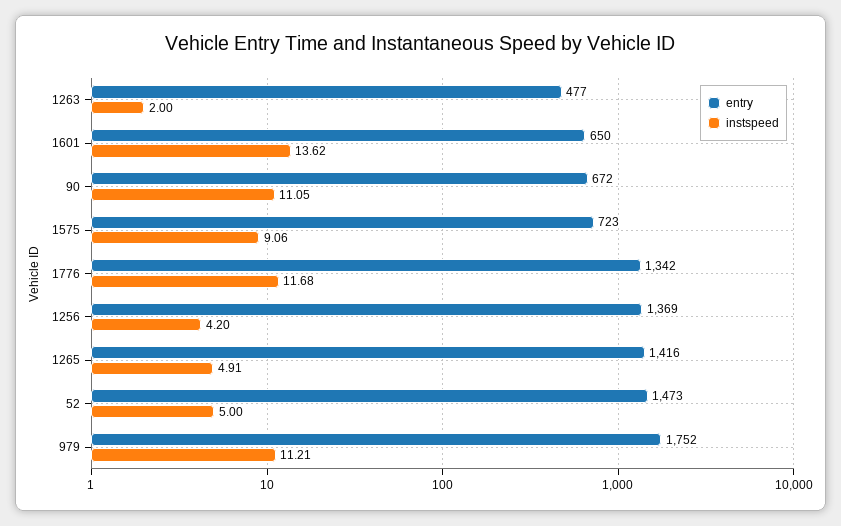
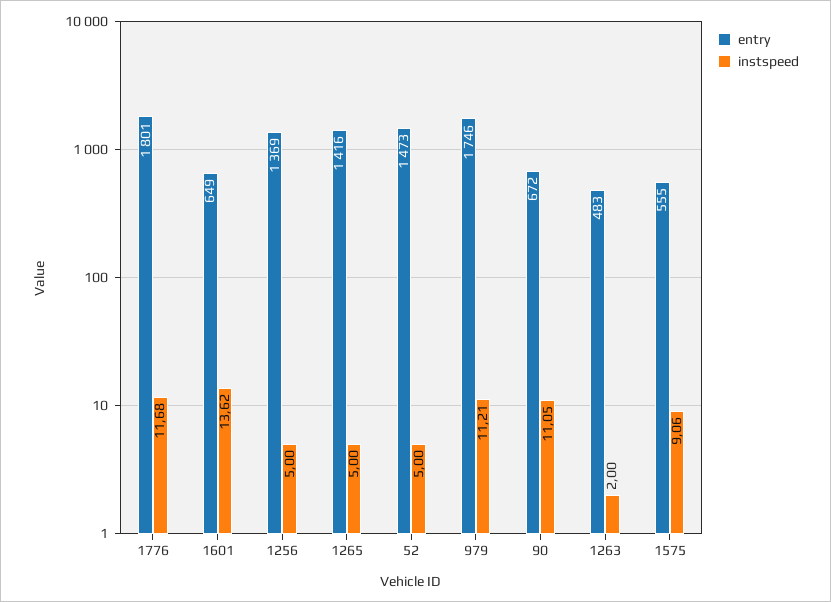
entry, 1263: 477 -> 483
entry, 1601: 650 -> 649
entry, 1575: 723 -> 555
entry, 1776: 1342 -> 1801
instspeed, 1256: 4.2 -> 5
instspeed, 1265: 4.91 -> 5
entry, 979: 1752 -> 1746

